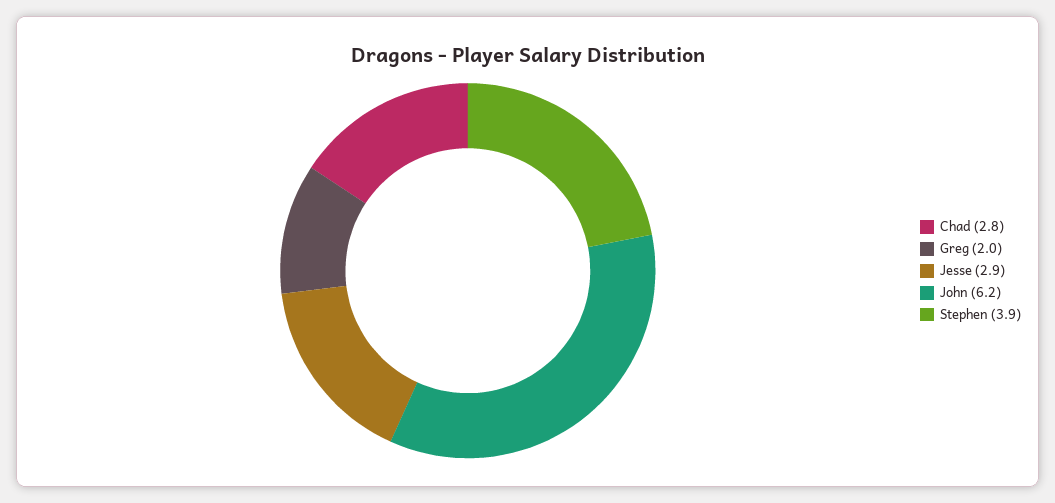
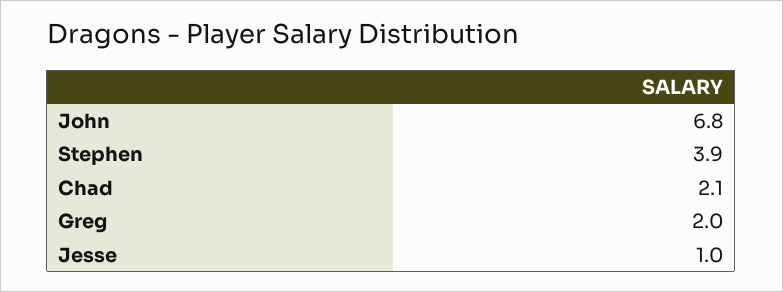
Chad: 2.8 -> 2.1
Jesse: 2.9 -> 1
John: 6.2 -> 6.8

